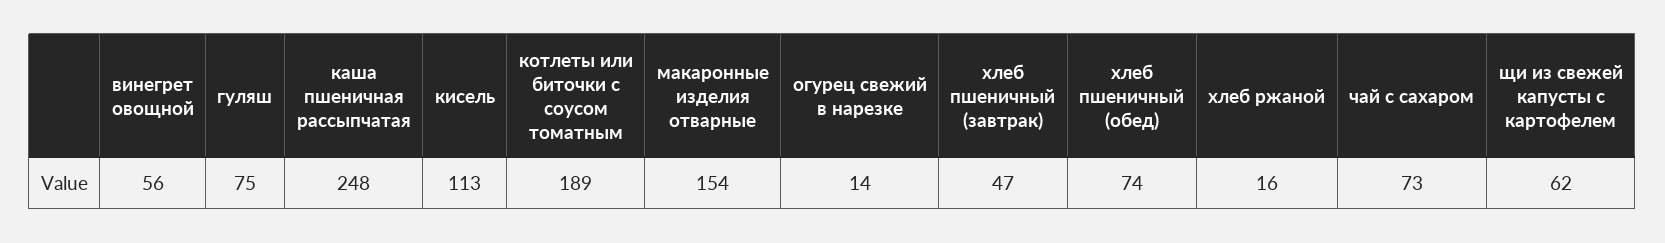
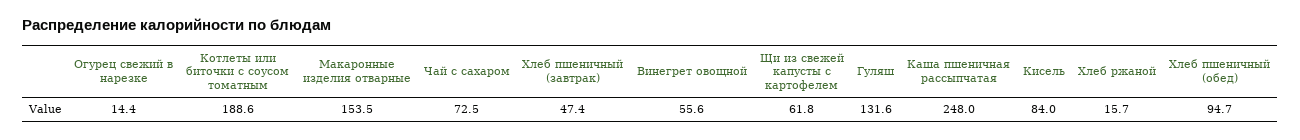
гуляш: 75 -> 131.6
кисель: 113 -> 84
хлеб пшеничный (обед): 74 -> 94.7

